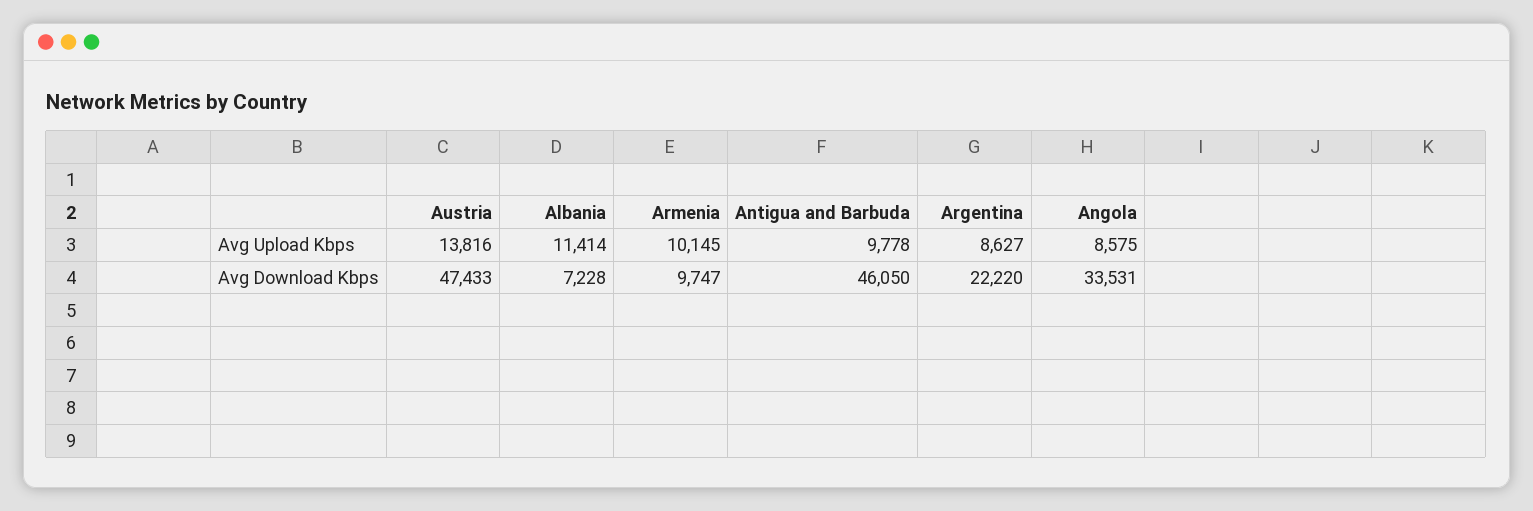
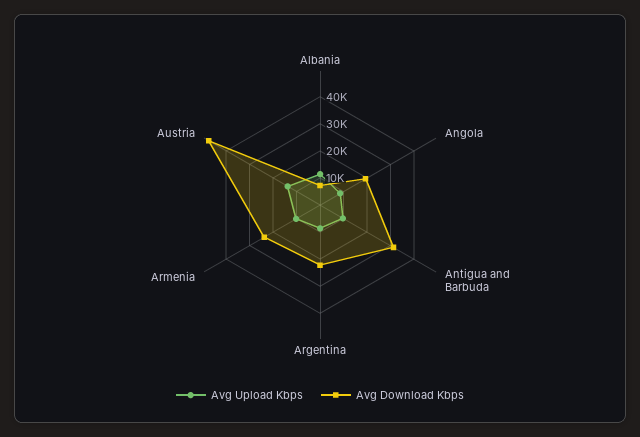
Avg Download Kbps, Armenia: 9747 -> 25000
Avg Download Kbps, Antigua and Barbuda: 46050 -> 30000
Avg Download Kbps, Angola: 33531 -> 20000

